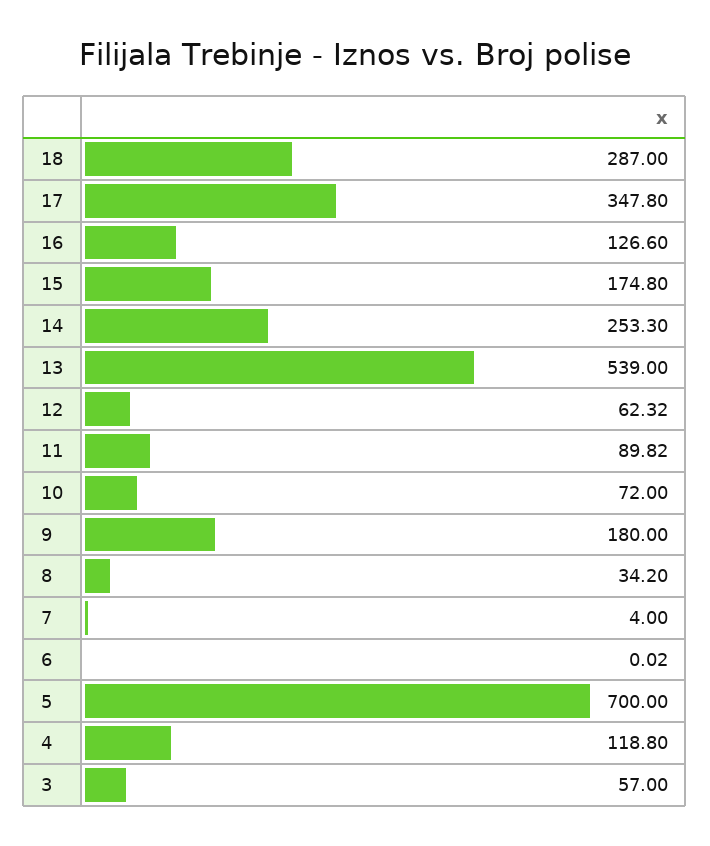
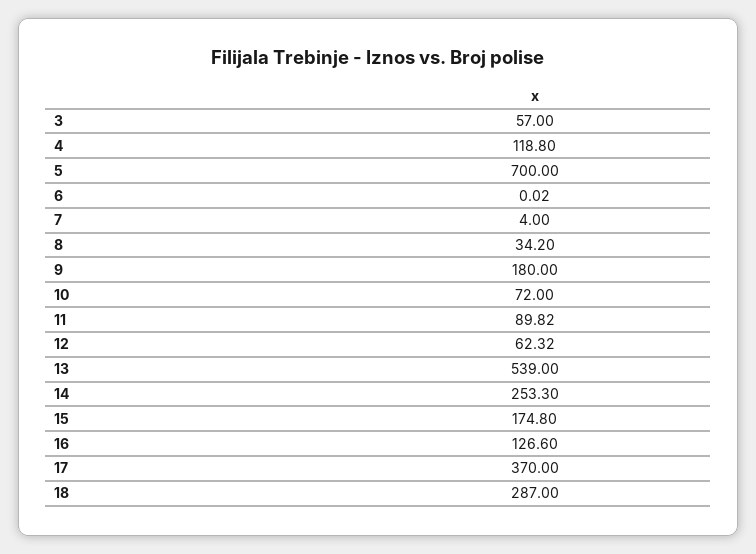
17: 347.8 -> 370

